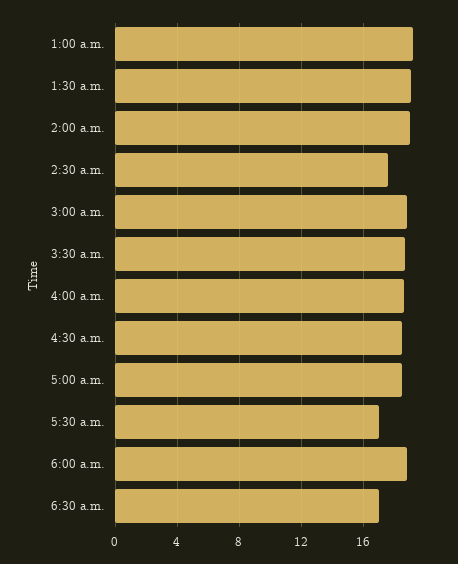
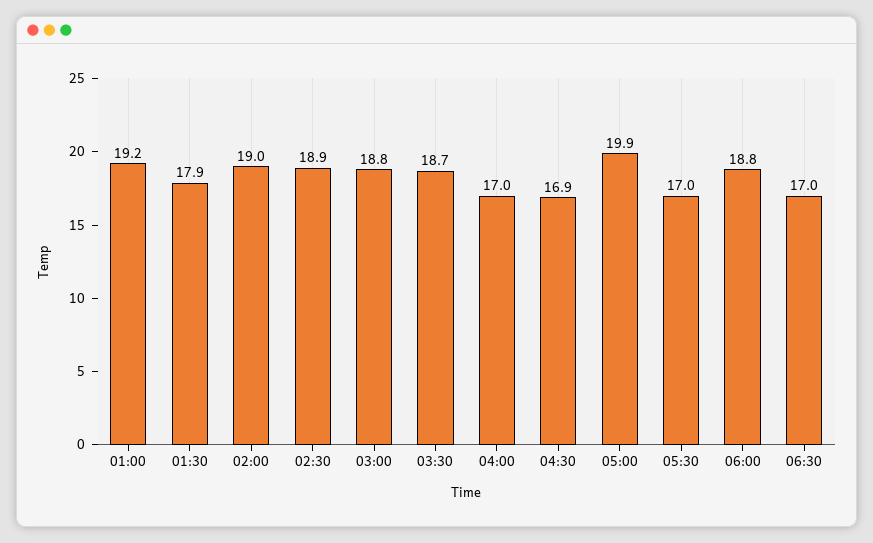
1:30 a.m.: 19 -> 17.9
2:30 a.m.: 17.5 -> 18.9
4:00 a.m.: 18.5 -> 17
4:30 a.m.: 18.5 -> 16.9
5:00 a.m.: 18.5 -> 19.9

